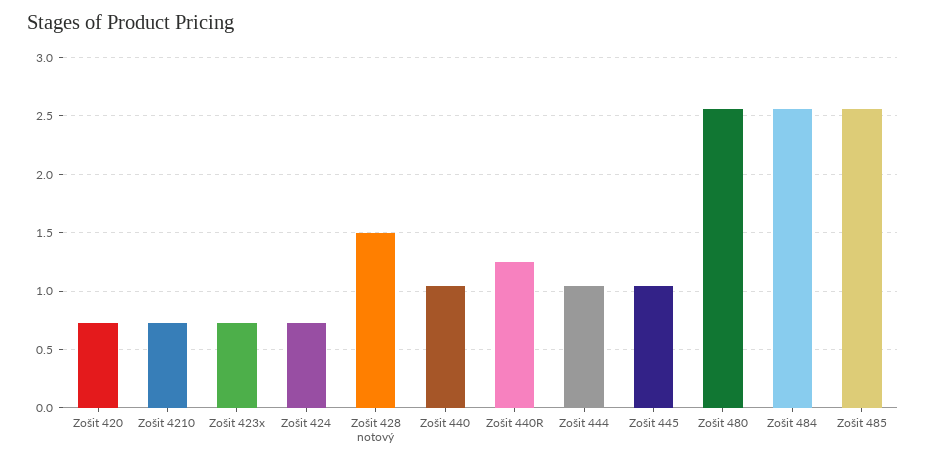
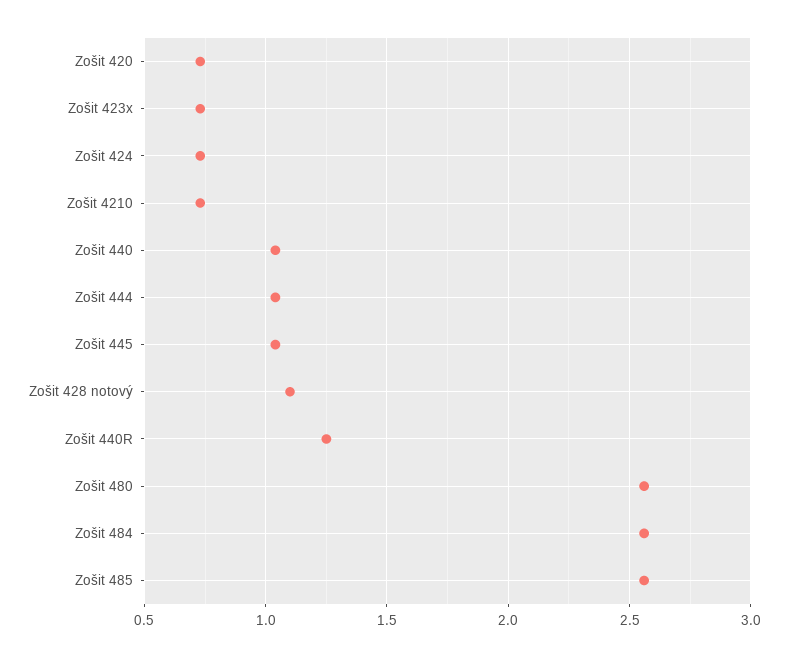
Zošit 428 notový: 1.5 -> 1.1

